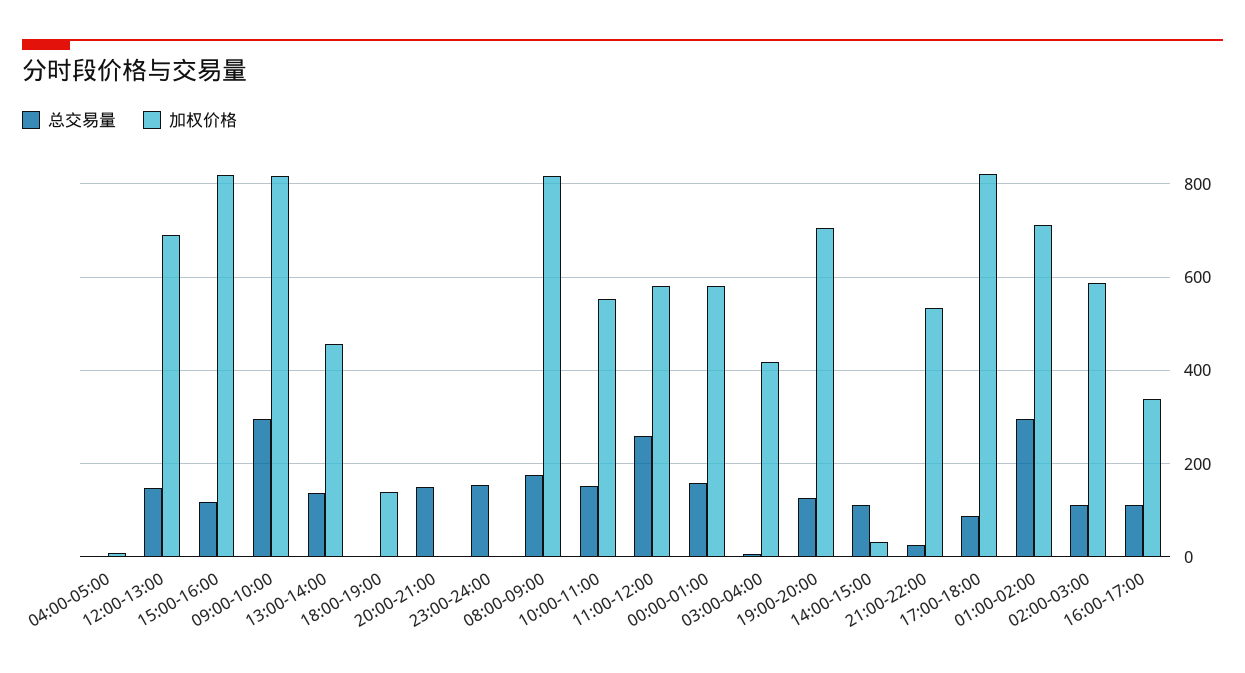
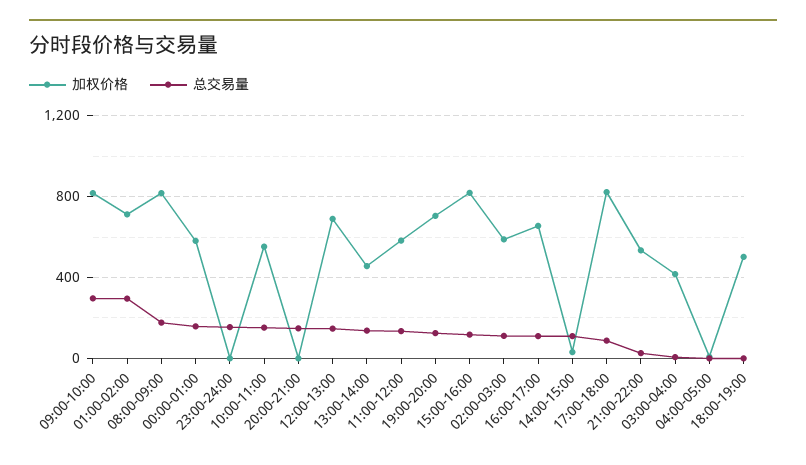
加权价格, 18:00-19:00: 140 -> 500
总交易量, 11:00-12:00: 260 -> 150
加权价格, 16:00-17:00: 340 -> 650

